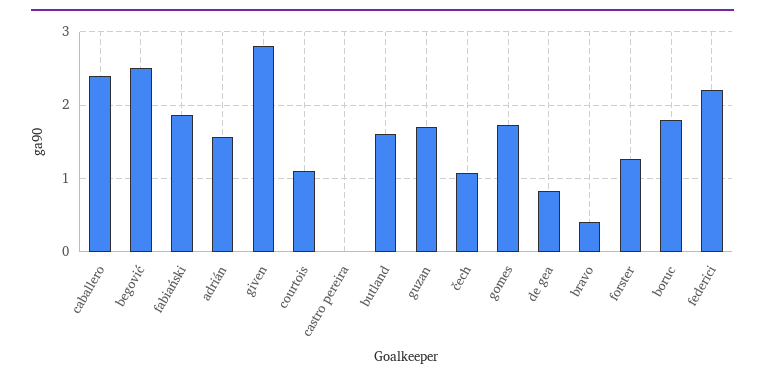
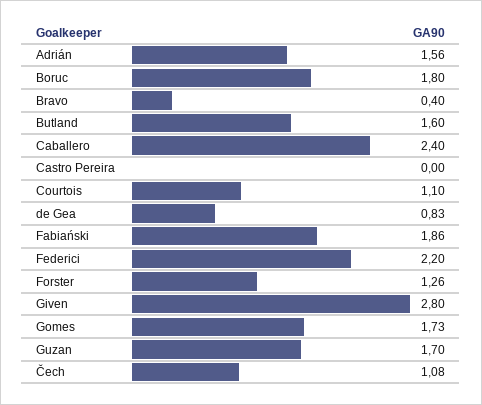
begović: 2.5 -> none

